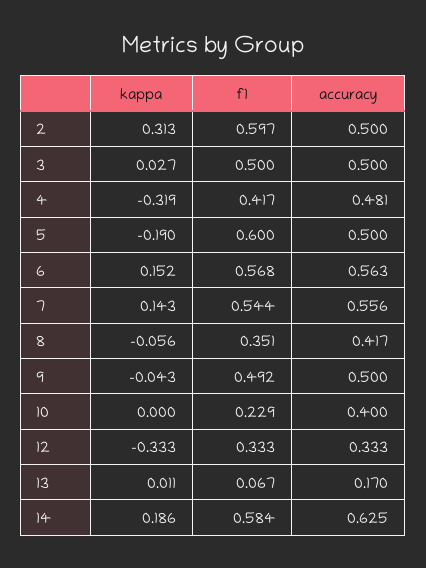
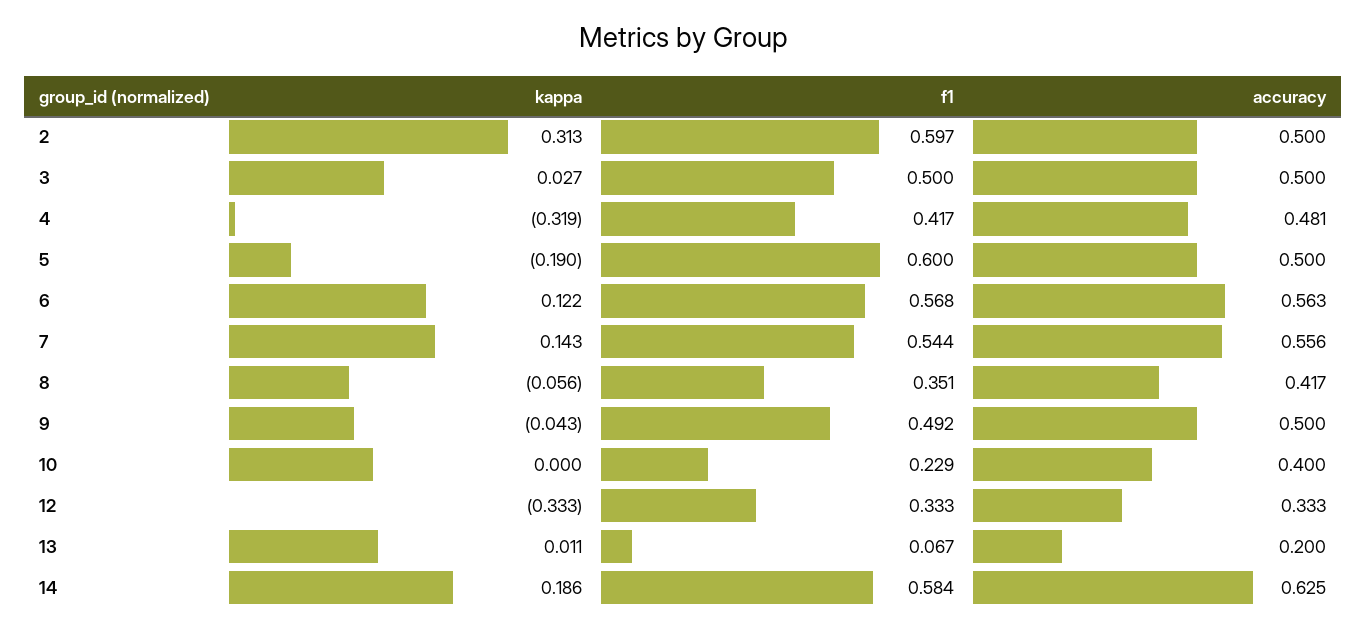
kappa, 6: 0.152 -> 0.122
accuracy, 13: 0.17 -> 0.2

